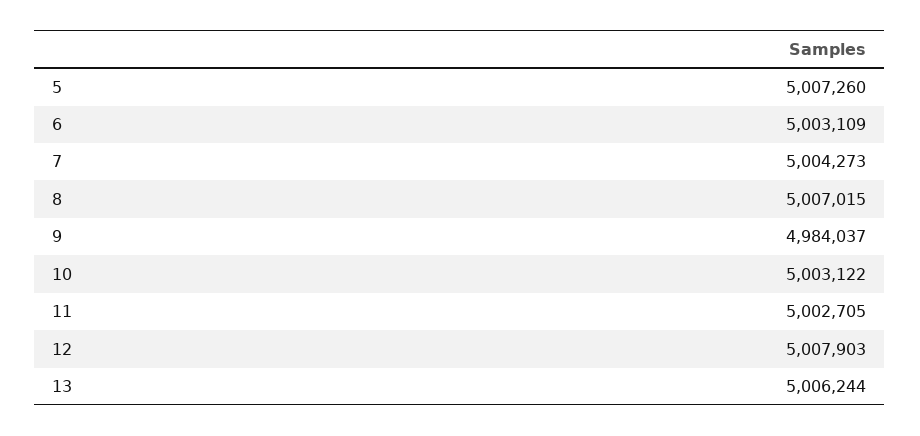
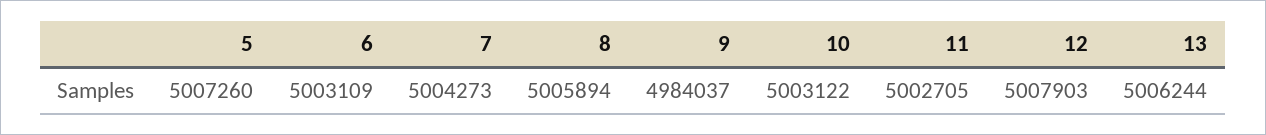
8: 5007015 -> 5005894

